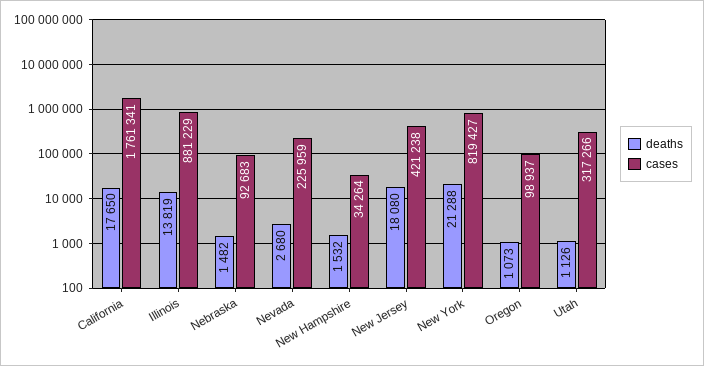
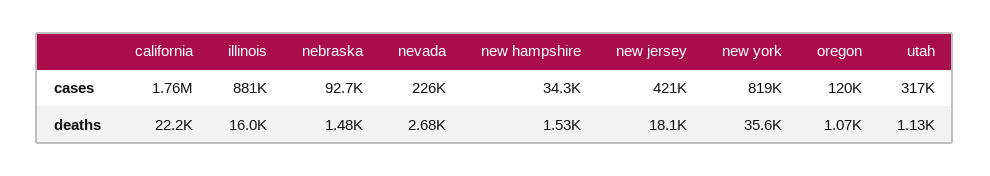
deaths, California: 17650 -> 22200
deaths, Illinois: 13819 -> 16000
deaths, New York: 21288 -> 35600
cases, Oregon: 98937 -> 120000

